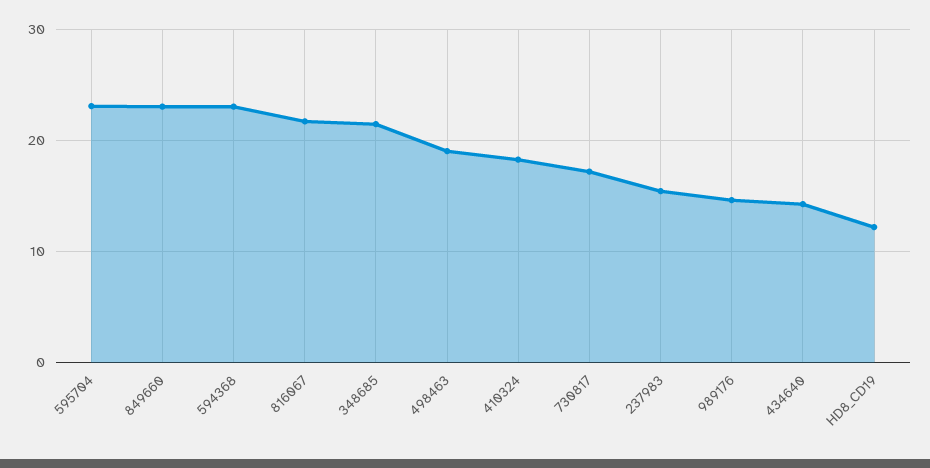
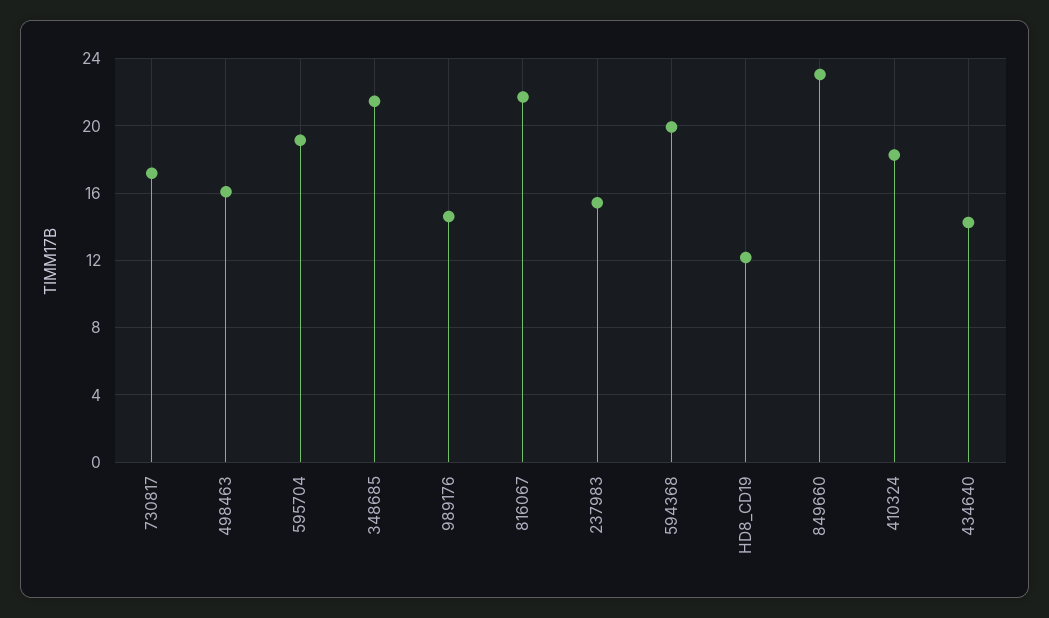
595704: 23 -> 19
594368: 23 -> 20
498463: 19 -> 16

